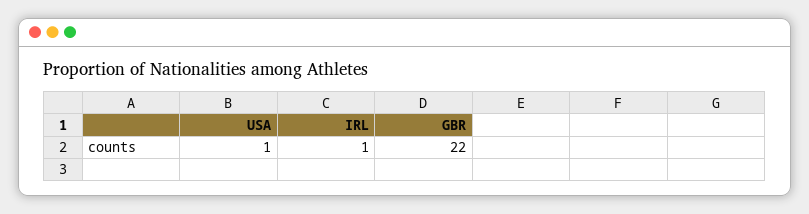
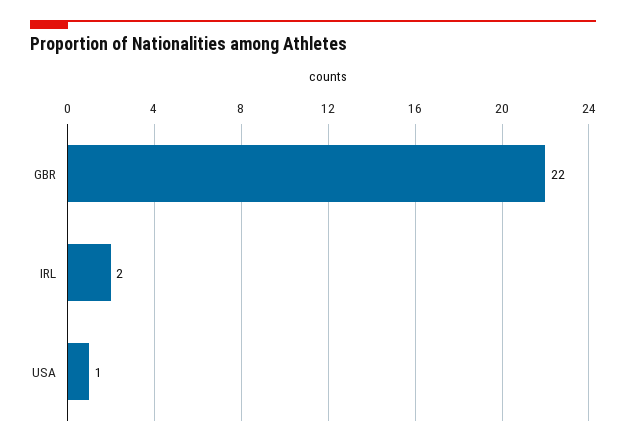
IRL: 1 -> 2

